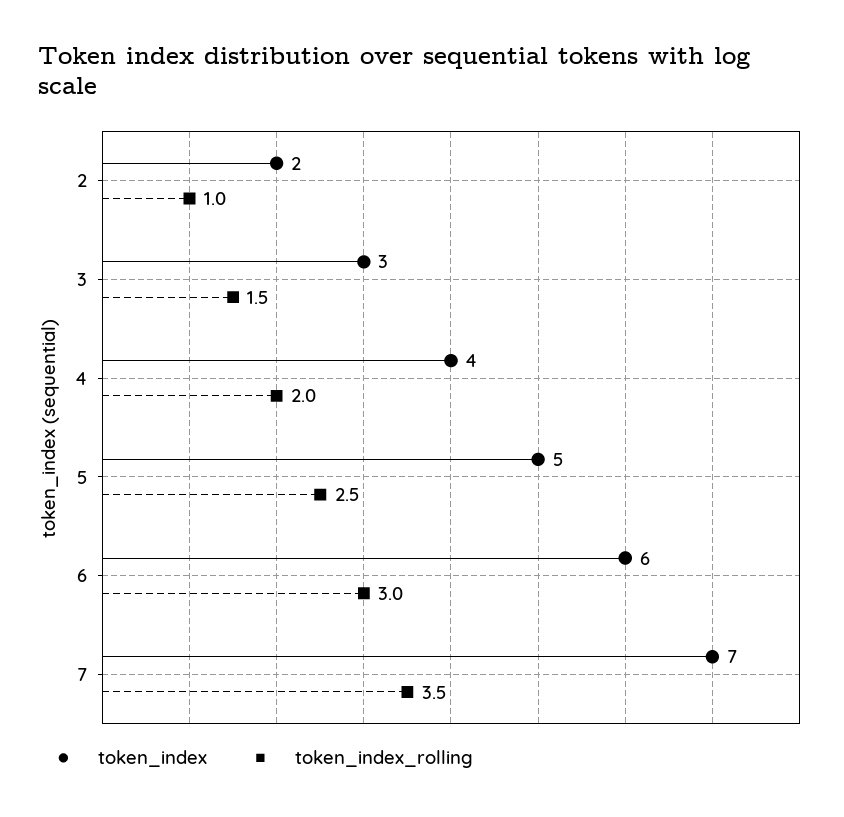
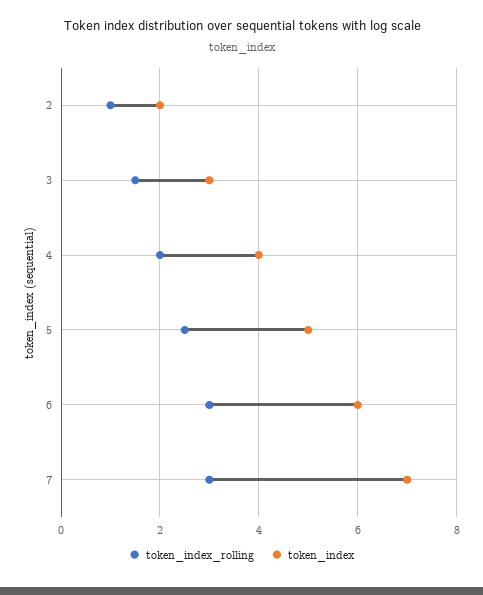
token_index_rolling, 7: 3.5 -> 3

